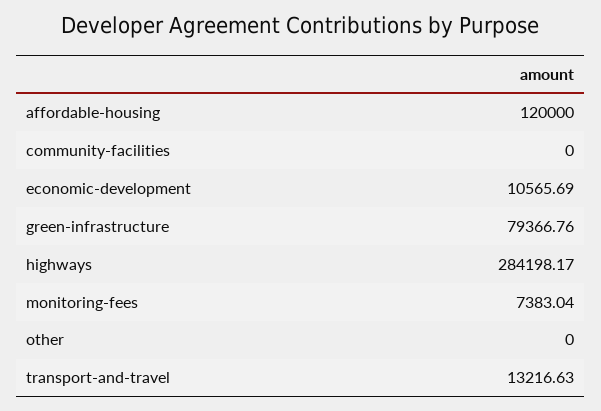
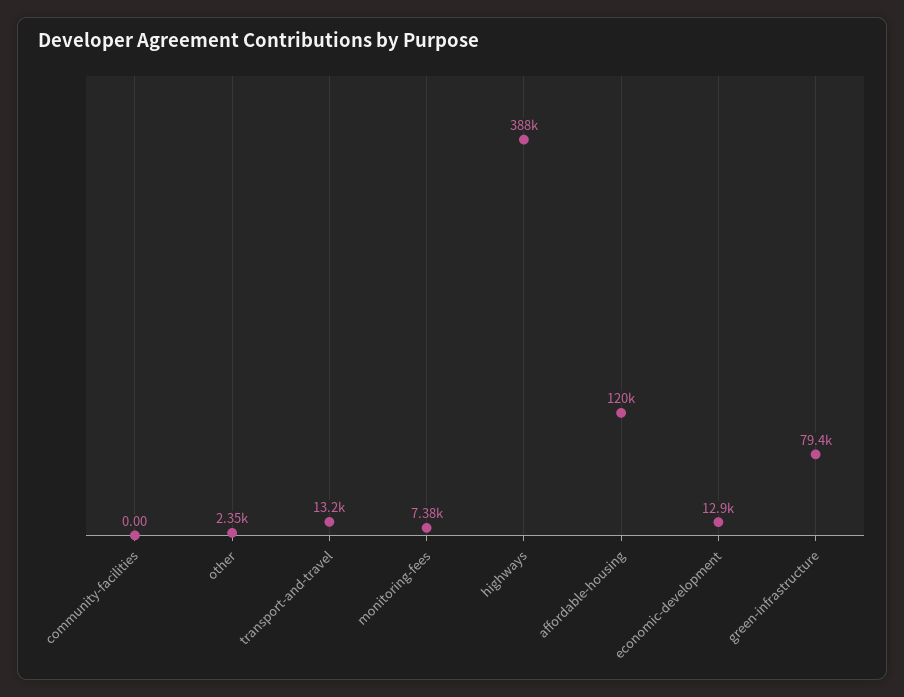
economic-development: 10565.69 -> 12900
highways: 284198.17 -> 388000
other: 0 -> 2350

